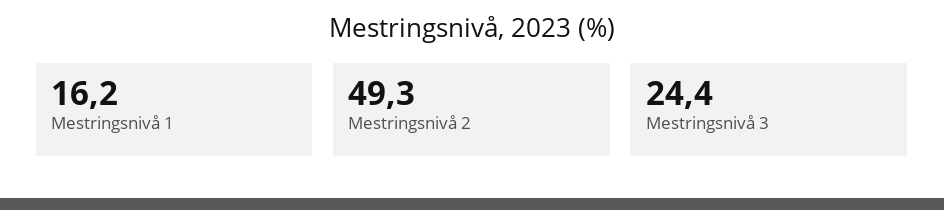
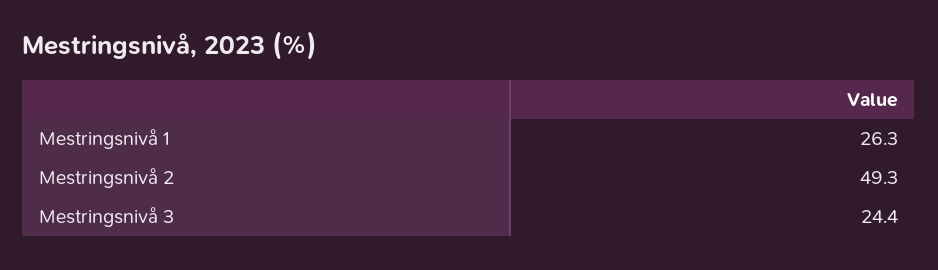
Mestringsnivå 1: 16.2 -> 26.3

